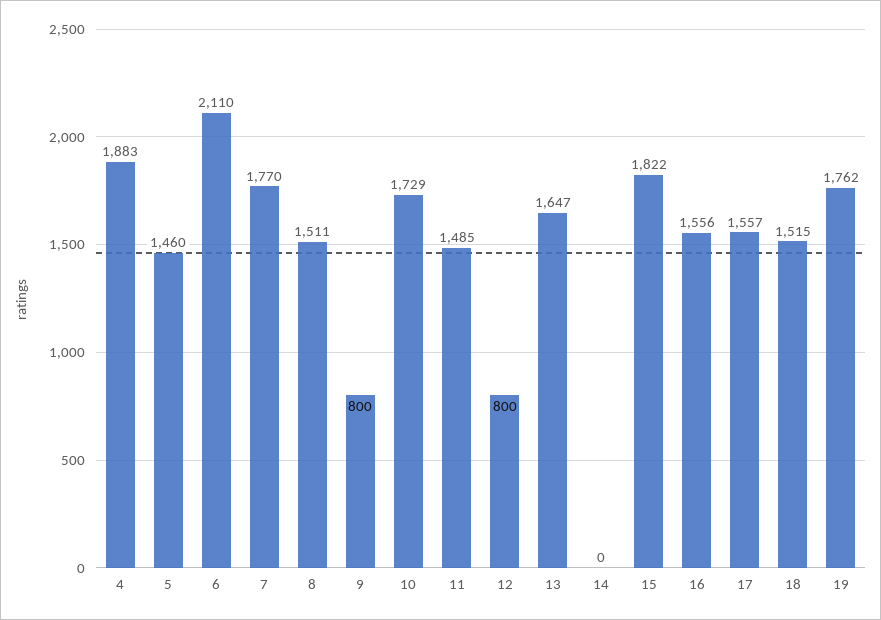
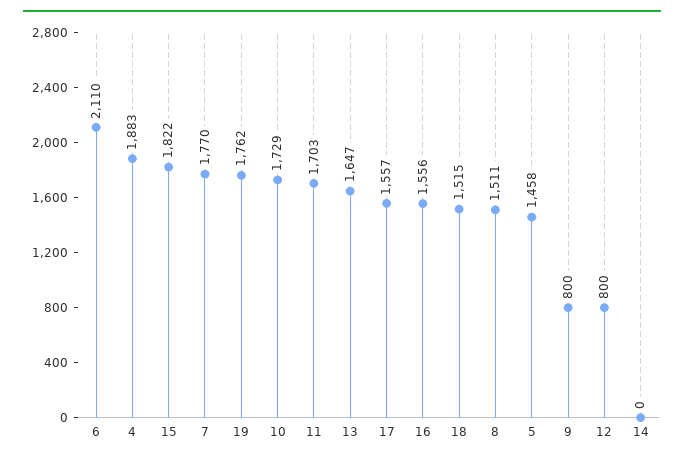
5: 1460 -> 1458
11: 1485 -> 1703

